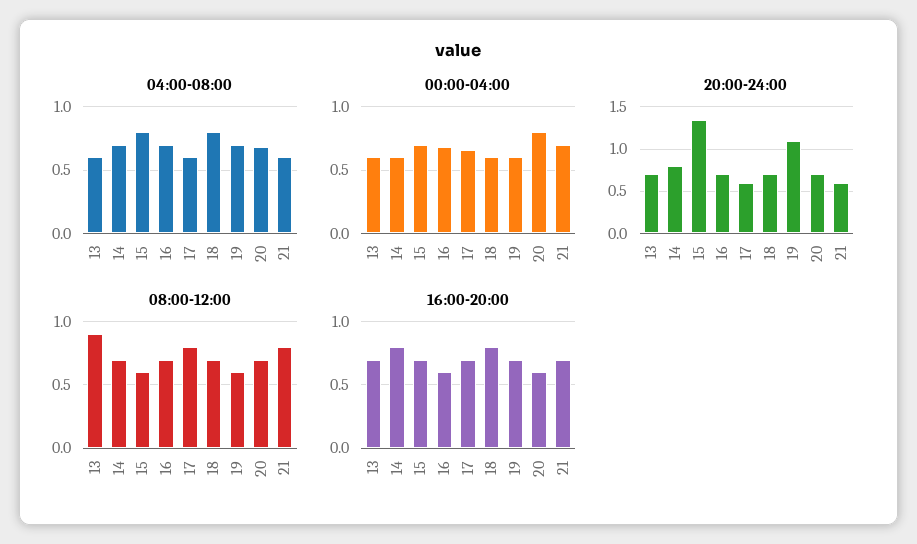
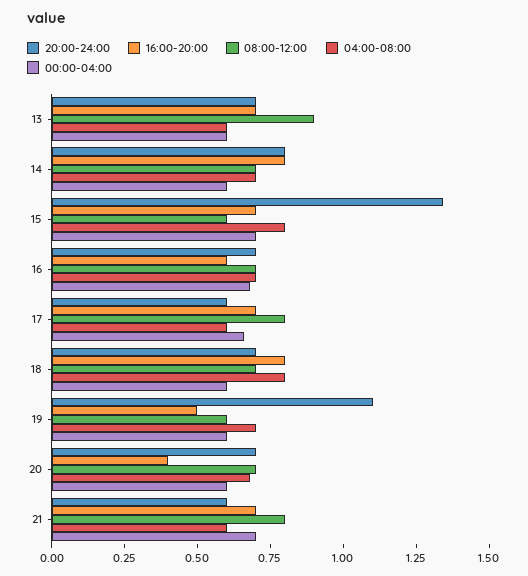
00:00-04:00, 20: 0.8 -> 0.6
16:00-20:00, 19: 0.7 -> 0.5
16:00-20:00, 20: 0.6 -> 0.4

